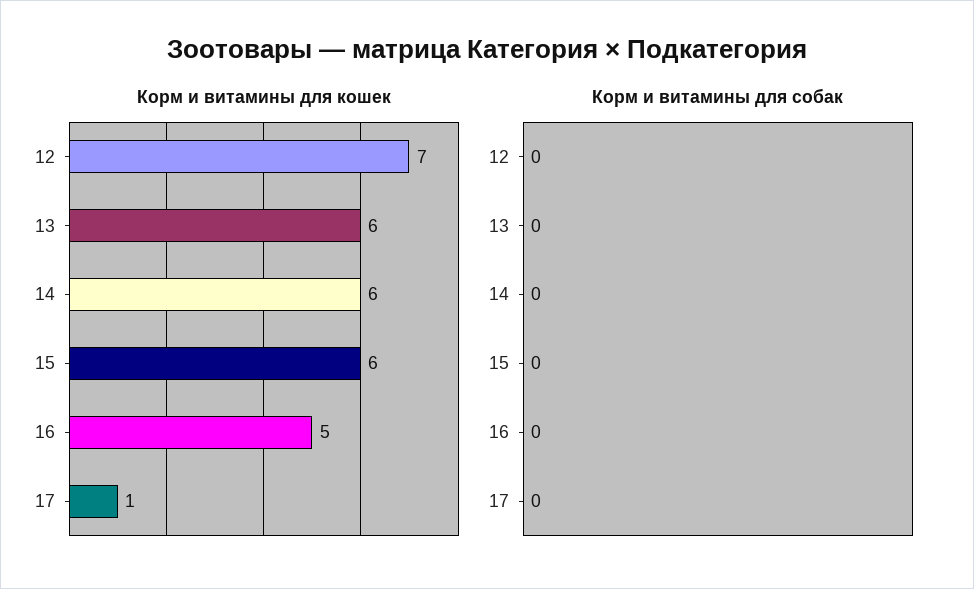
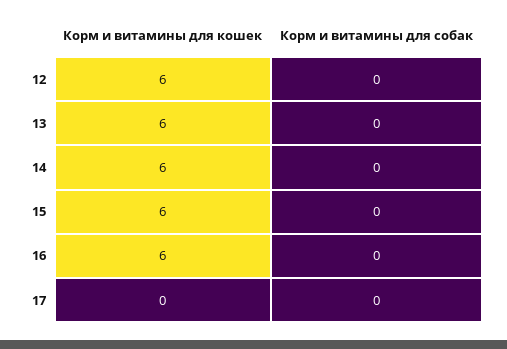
Корм и витамины для кошек, 12: 7 -> 6
Корм и витамины для кошек, 16: 5 -> 6
Корм и витамины для кошек, 17: 1 -> 0

